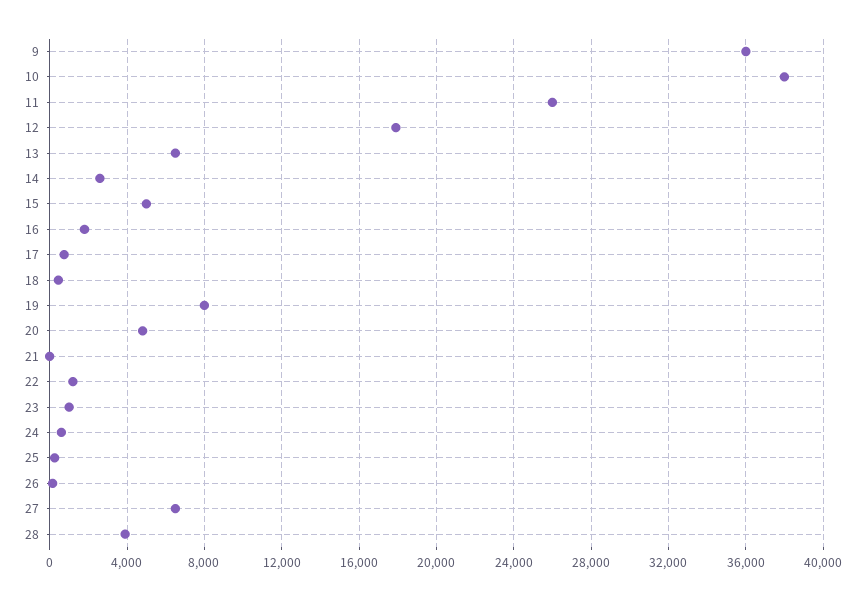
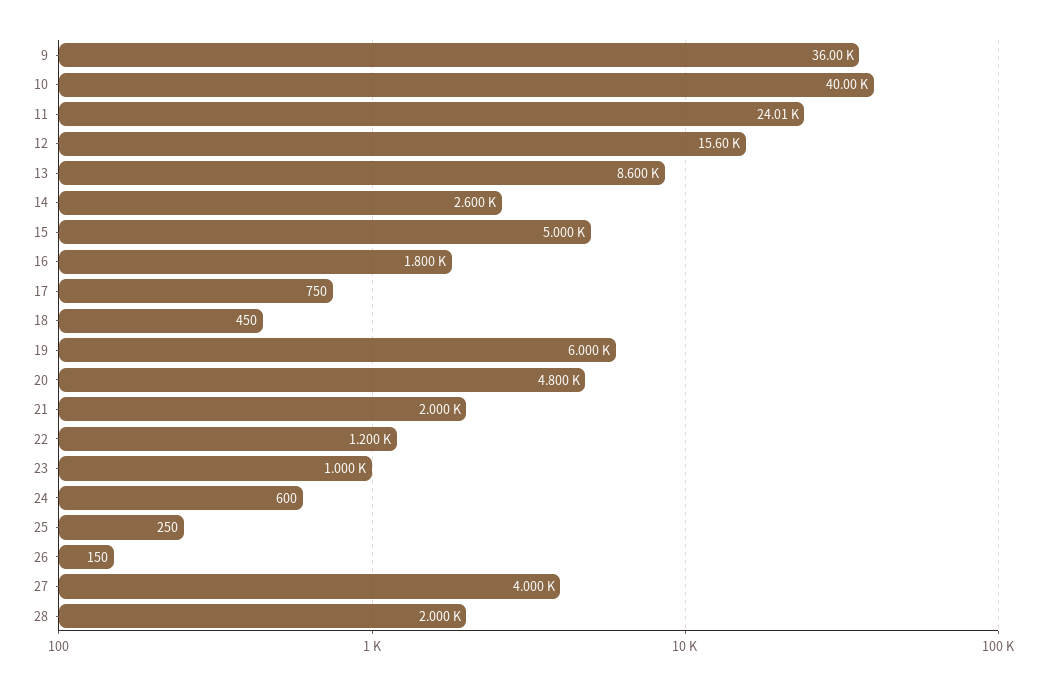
10: 38000 -> 40000
11: 26000 -> 24010
12: 18000 -> 15600
13: 6500 -> 8600
19: 8000 -> 6000
21: 0 -> 2000
27: 6500 -> 4000
28: 4000 -> 2000

